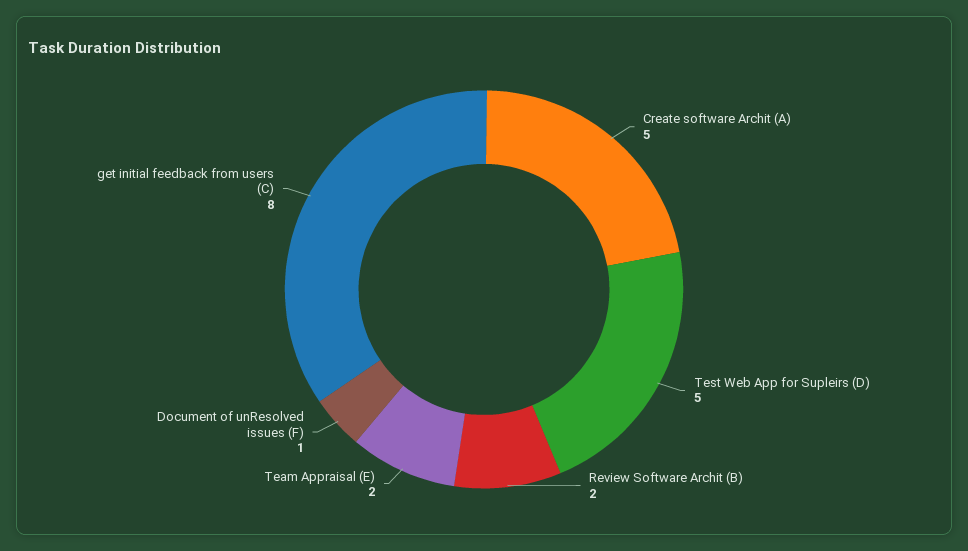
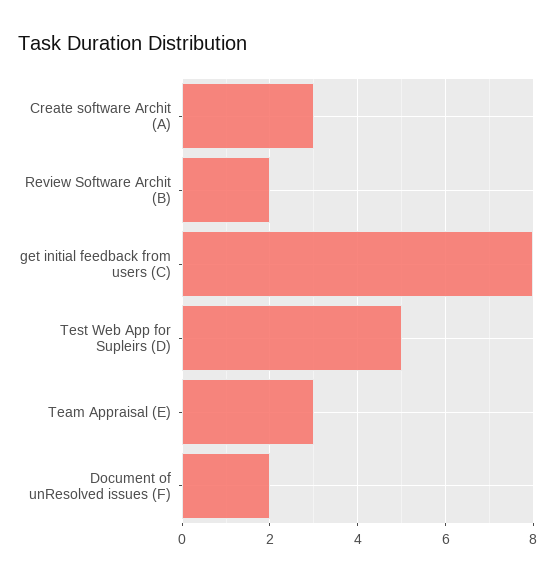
Create software Archit (A): 5 -> 3
Team Appraisal (E): 2 -> 3
Document of unResolved issues (F): 1 -> 2

